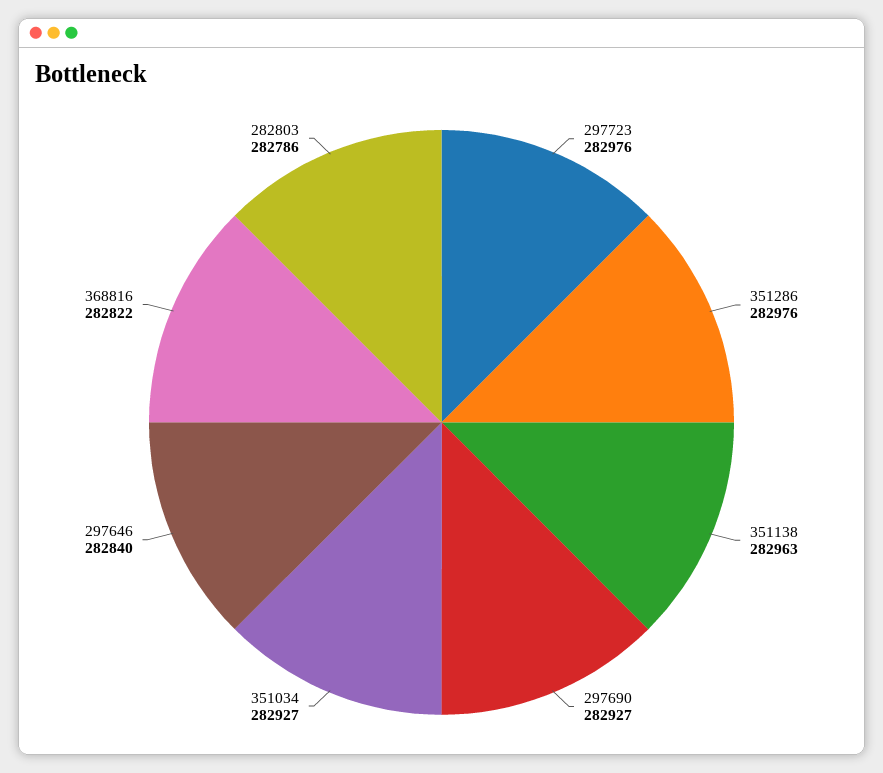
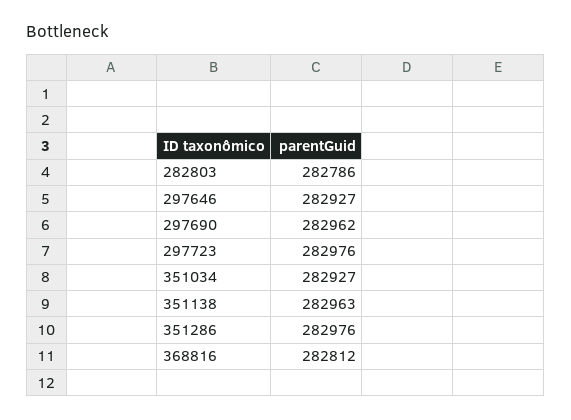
297690: 282927 -> 282962
297646: 282840 -> 282927
368816: 282822 -> 282812

